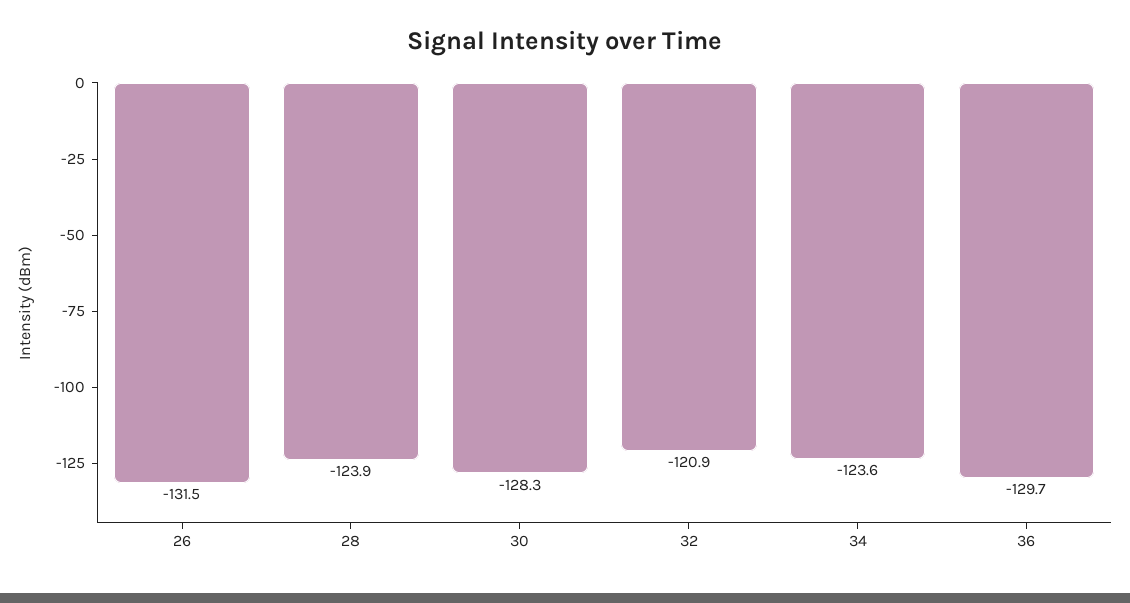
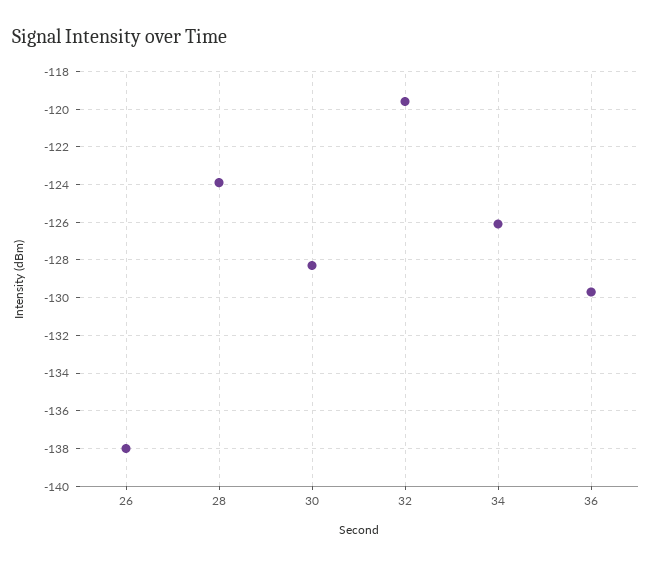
26: -131.5 -> -138
32: -120.9 -> -119.5
34: -123.6 -> -126

